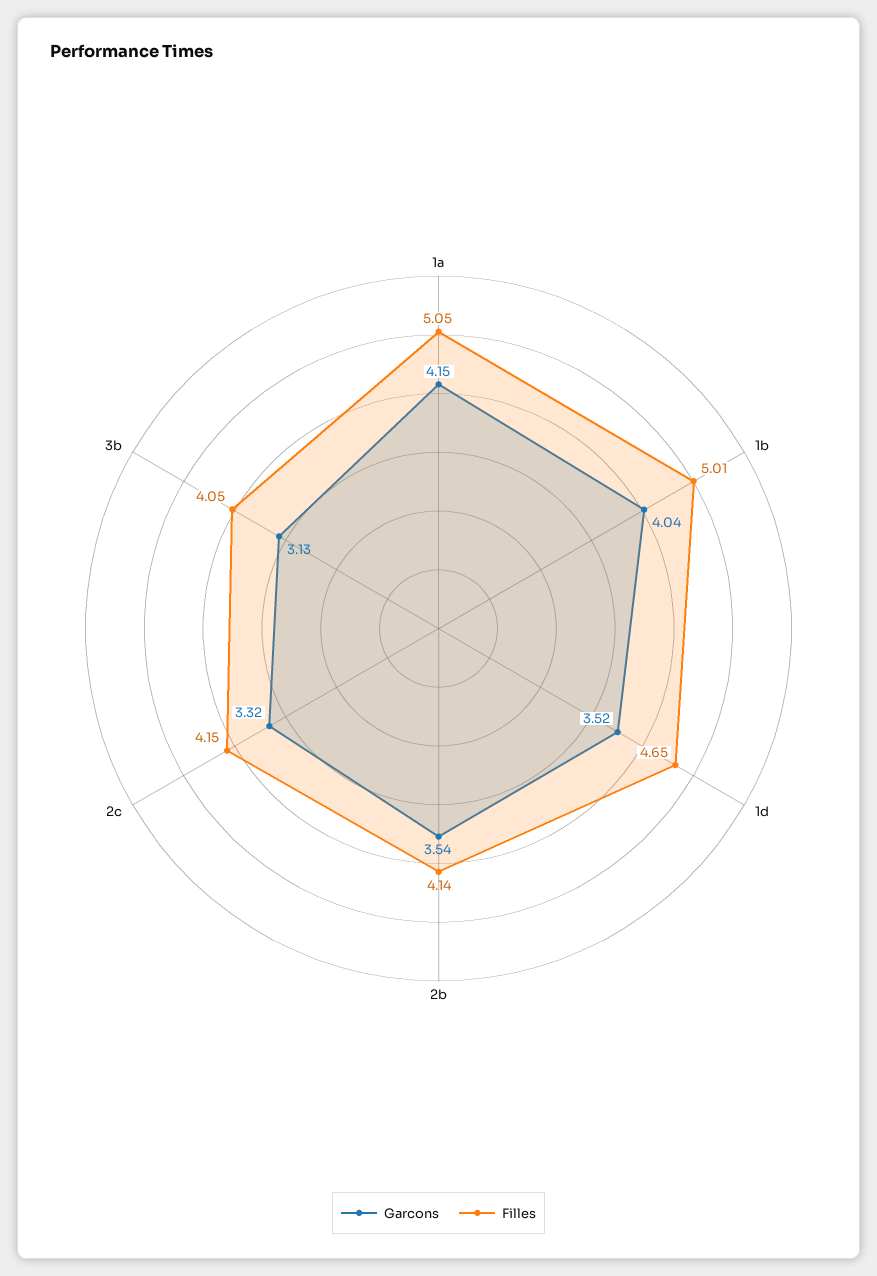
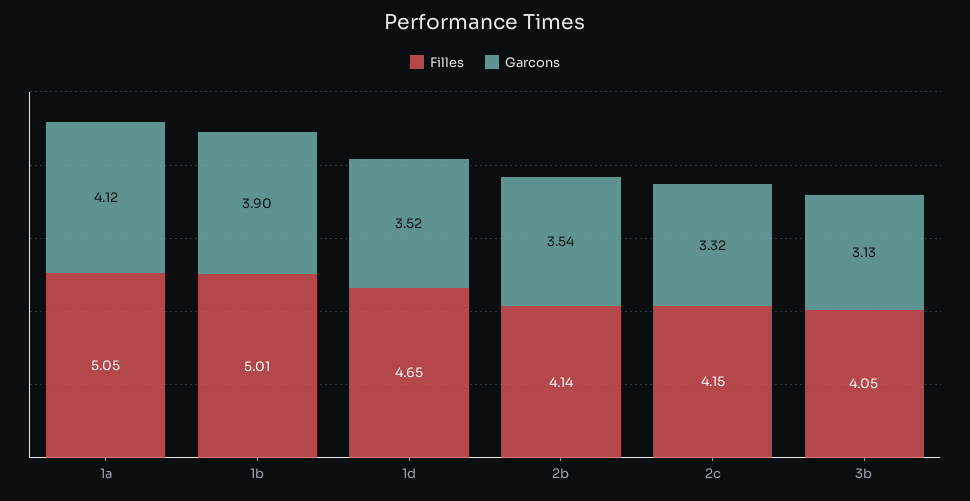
Garcons, 1a: 4.15 -> 4.12
Garcons, 1b: 4.04 -> 3.9

